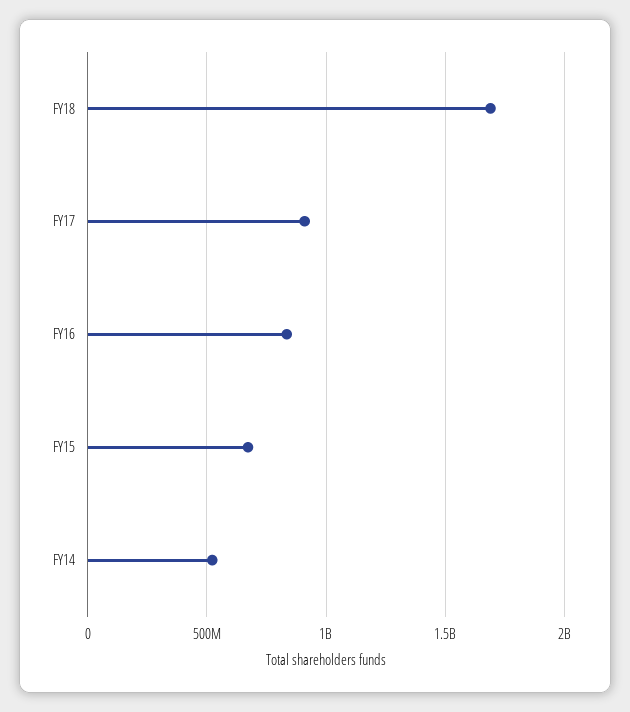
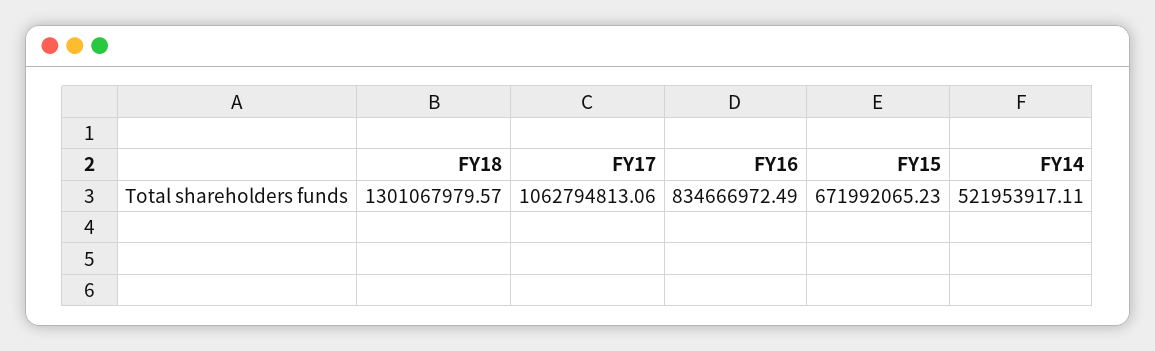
FY18: 1700000000 -> 1301067979.57
FY17: 900000000 -> 1062794813.06

